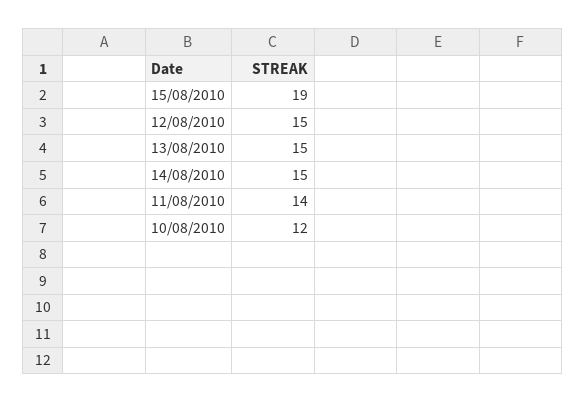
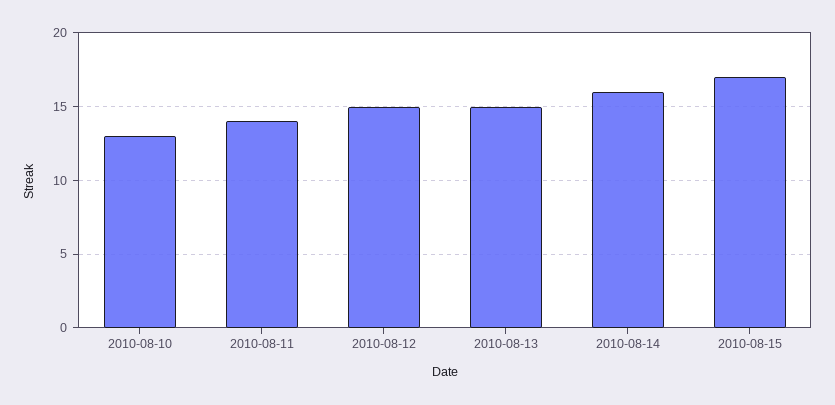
15/08/2010: 19 -> 17
14/08/2010: 15 -> 16
10/08/2010: 12 -> 13

